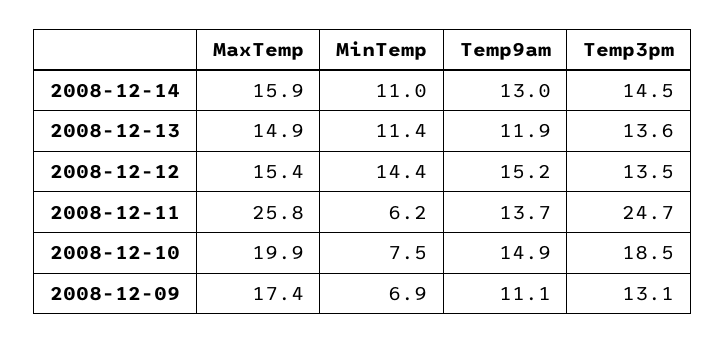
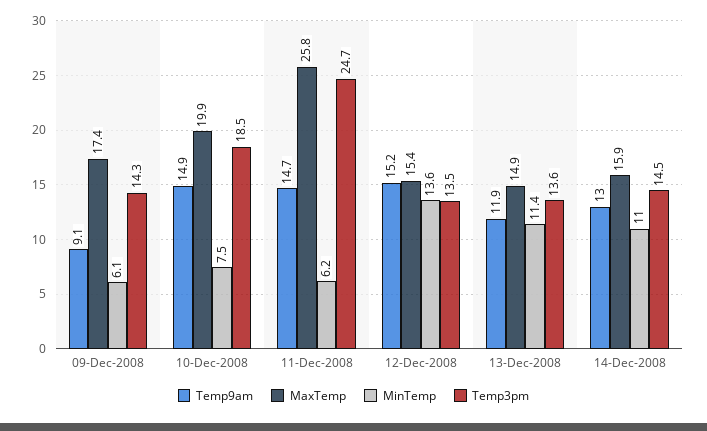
MinTemp, 2008-12-12: 14.4 -> 13.6
Temp9am, 2008-12-11: 13.7 -> 14.7
MinTemp, 2008-12-09: 6.9 -> 6.1
Temp9am, 2008-12-09: 11.1 -> 9.1
Temp3pm, 2008-12-09: 13.1 -> 14.3

